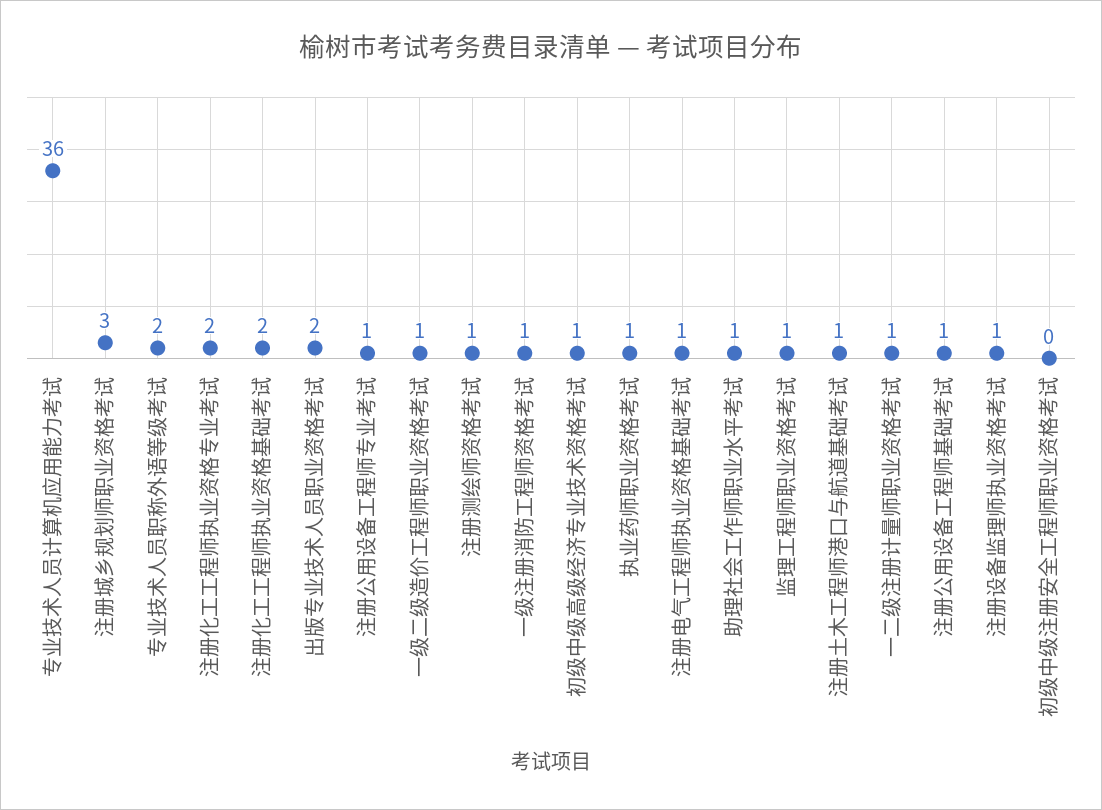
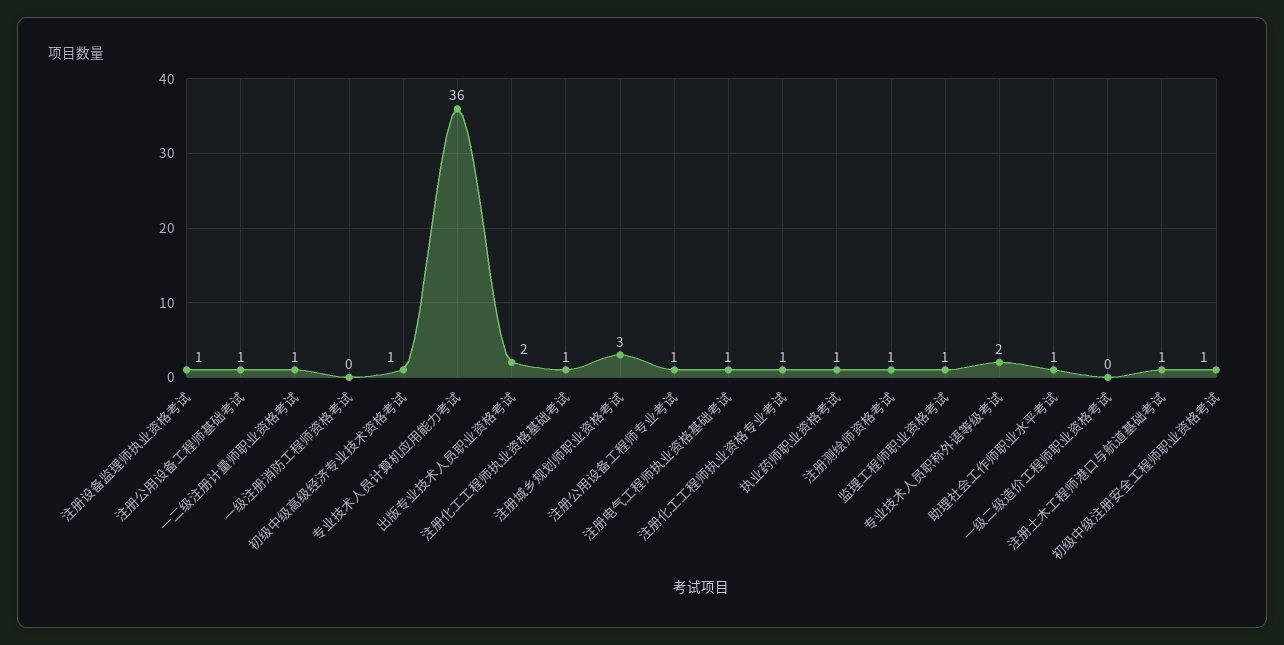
注册化工工程师执业资格专业考试: 2 -> 1
注册化工工程师执业资格基础考试: 2 -> 1
一级二级造价工程师职业资格考试: 1 -> 0
一级注册消防工程师资格考试: 1 -> 0
初级中级注册安全工程师职业资格考试: 0 -> 1

